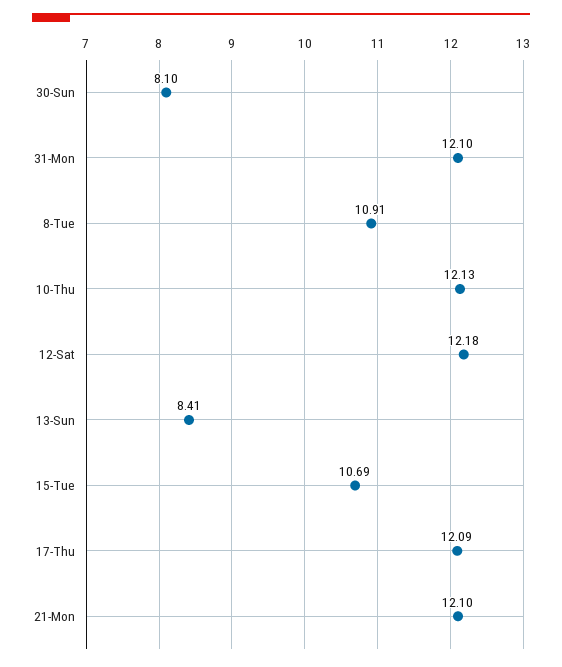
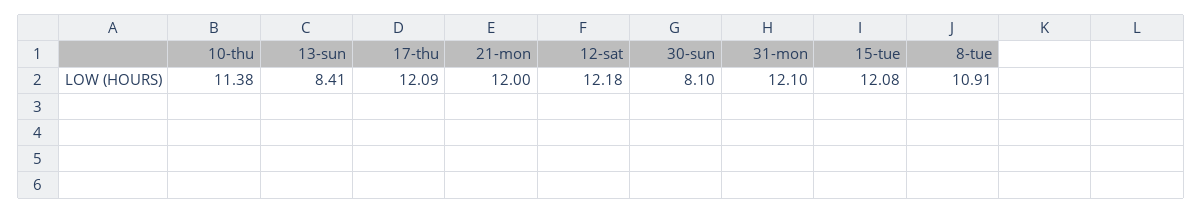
10-Thu: 12.13 -> 11.38
15-Tue: 10.69 -> 12.08
21-Mon: 12.1 -> 12

